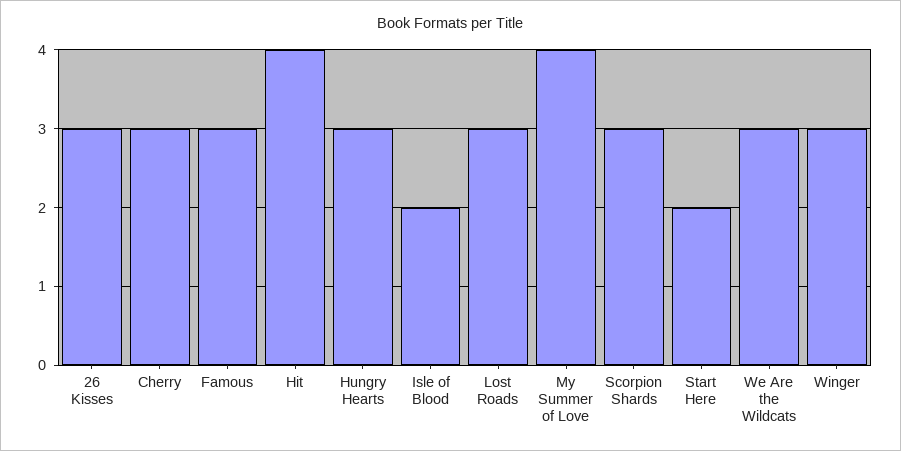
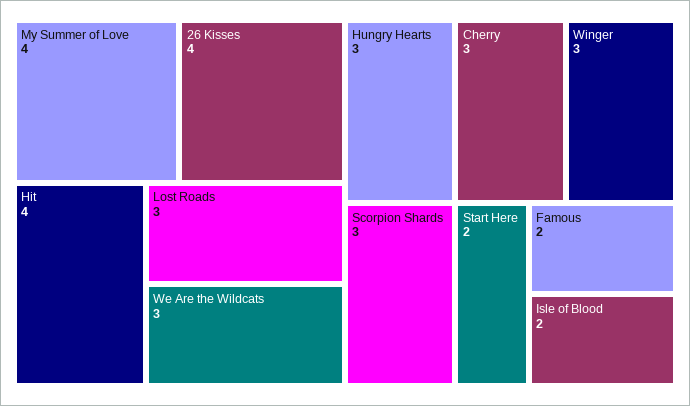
26 Kisses: 3 -> 4
Famous: 3 -> 2

